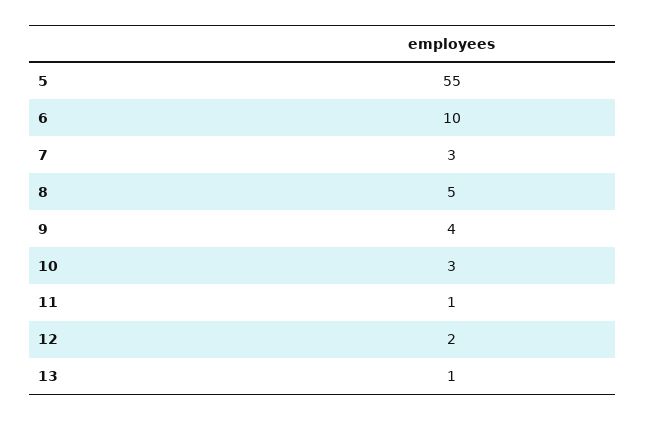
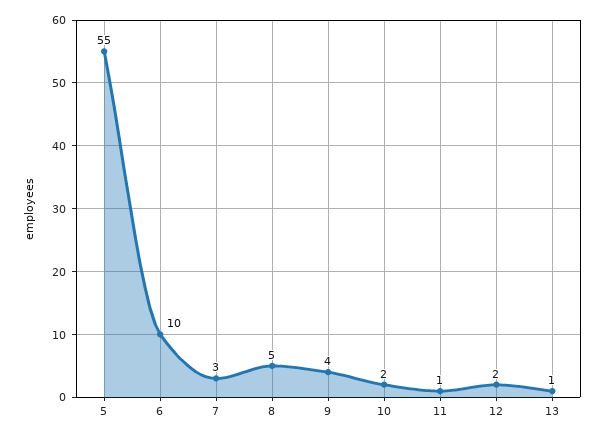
10: 3 -> 2

